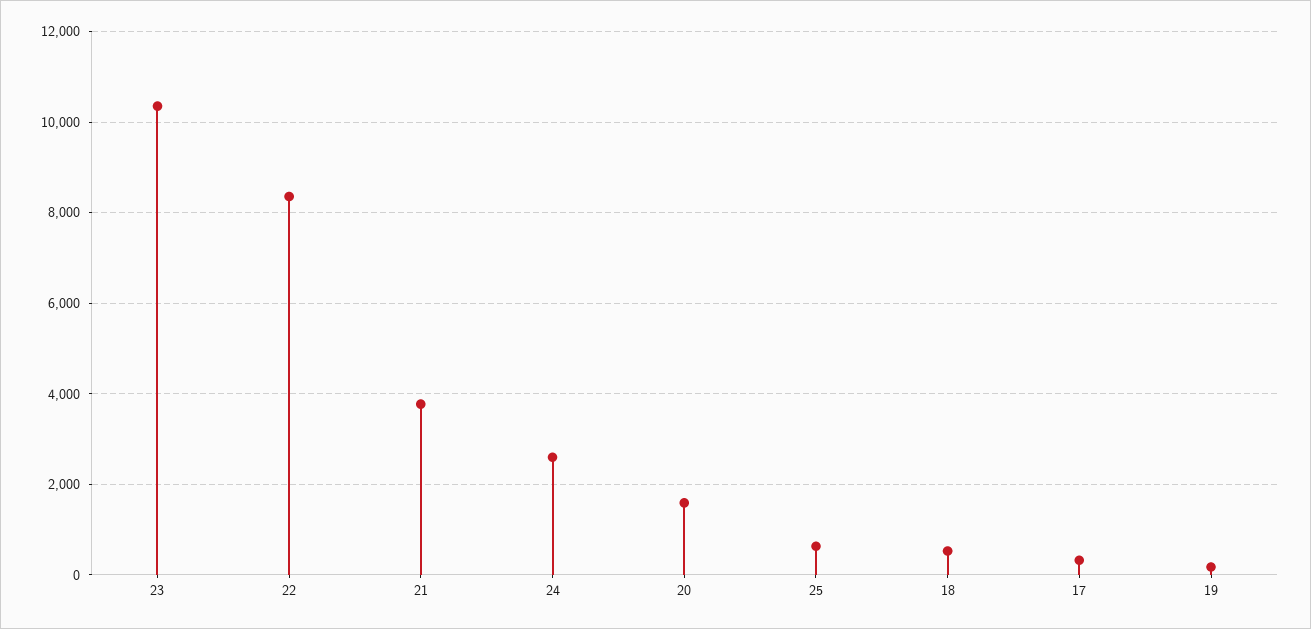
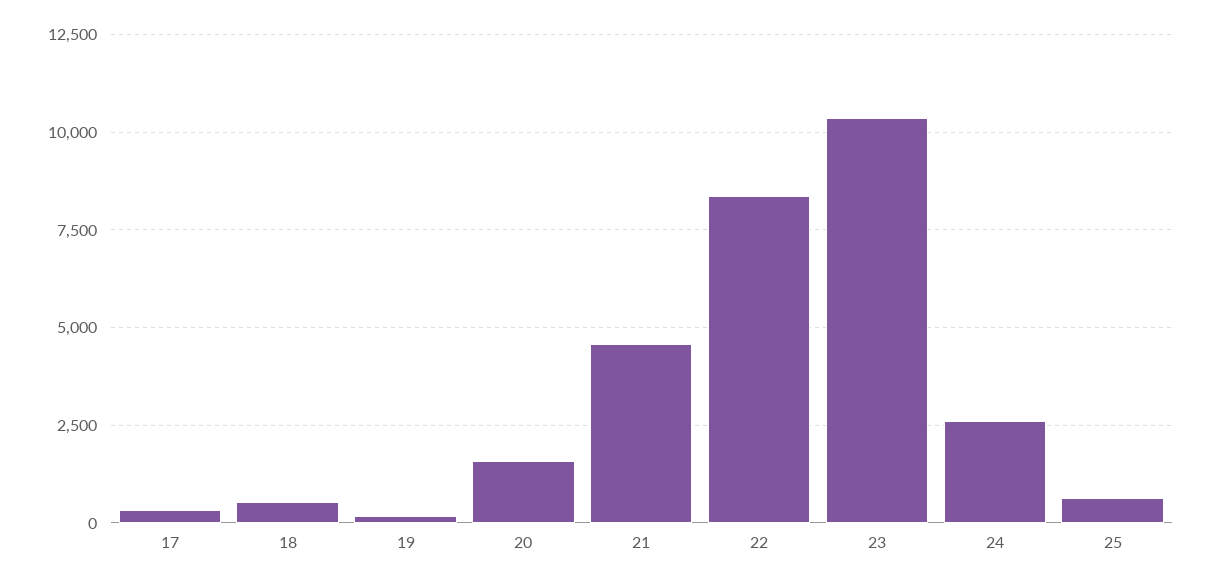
21: 3800 -> 4500

